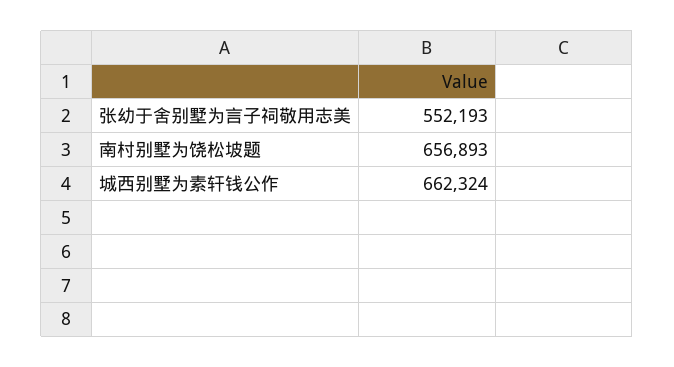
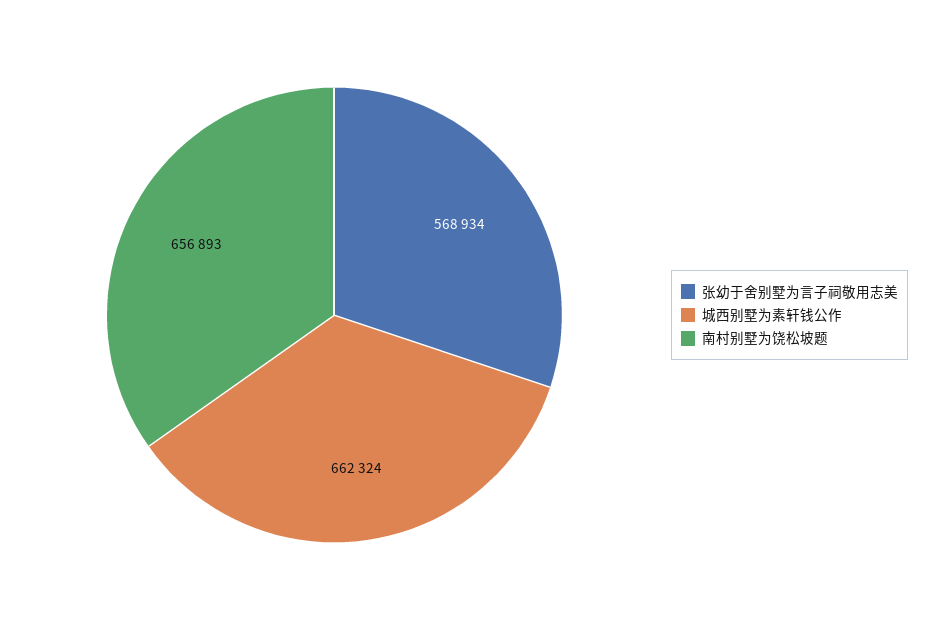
张幼于舍别墅为言子祠敬用志美: 552193 -> 568934

